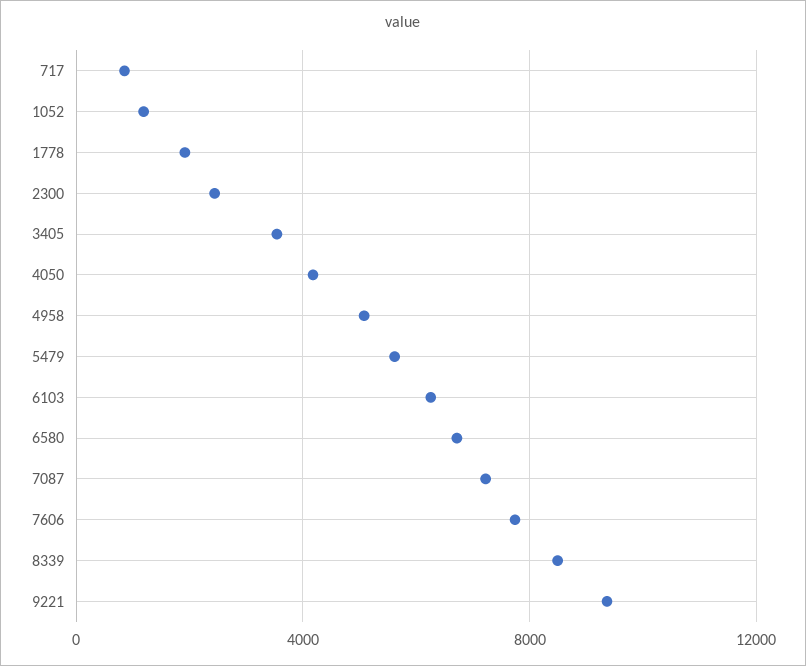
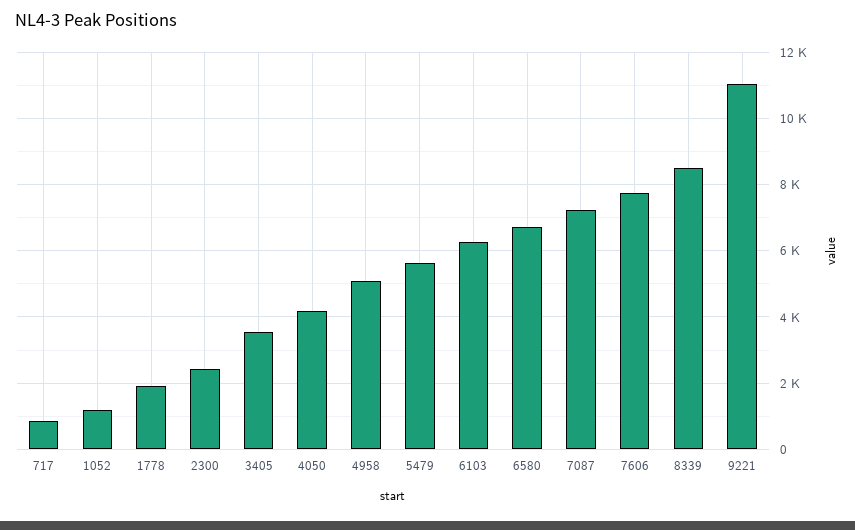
9221: 9500 -> 11000

